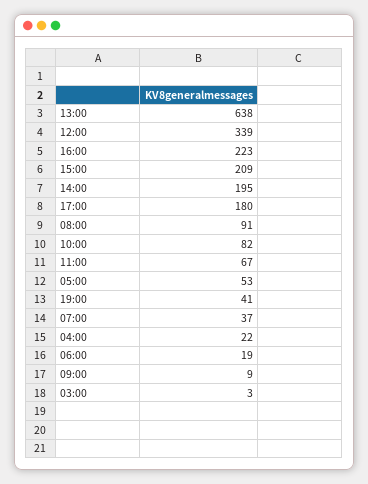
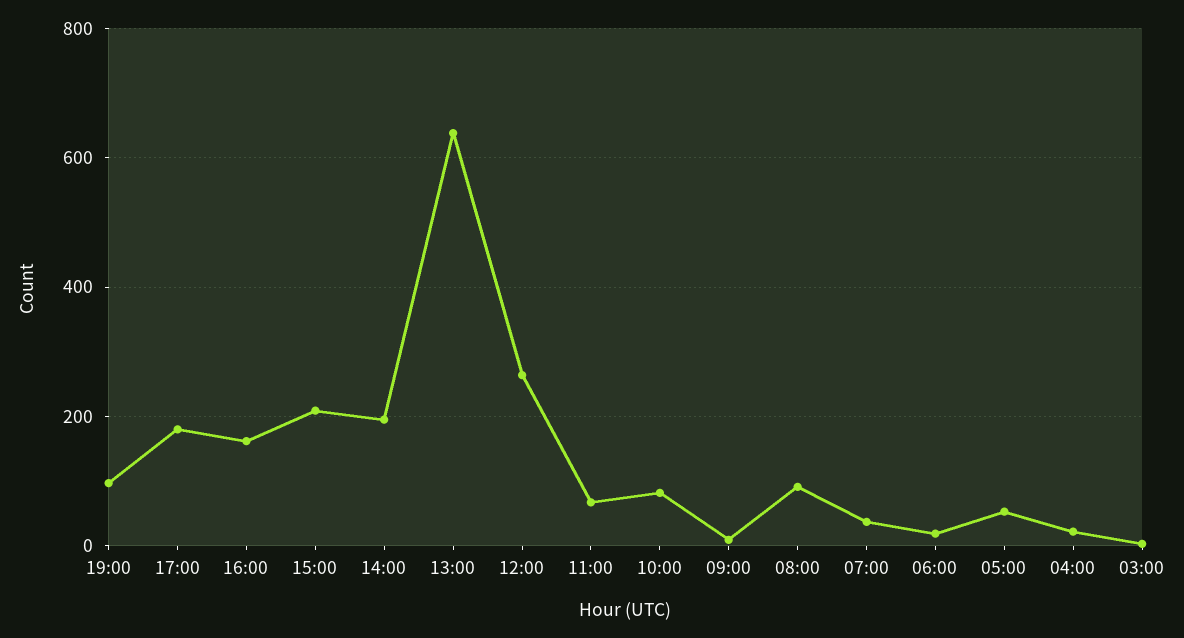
12:00: 339 -> 260
16:00: 223 -> 160
19:00: 41 -> 100

